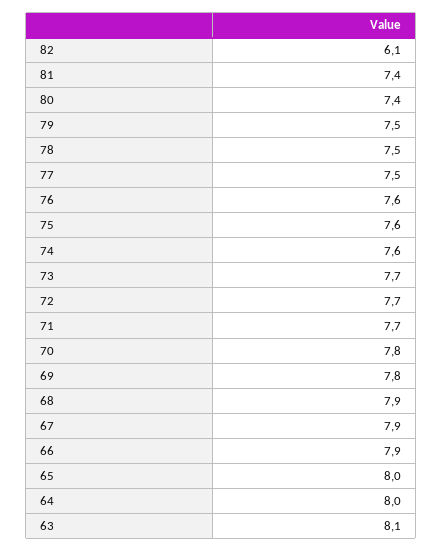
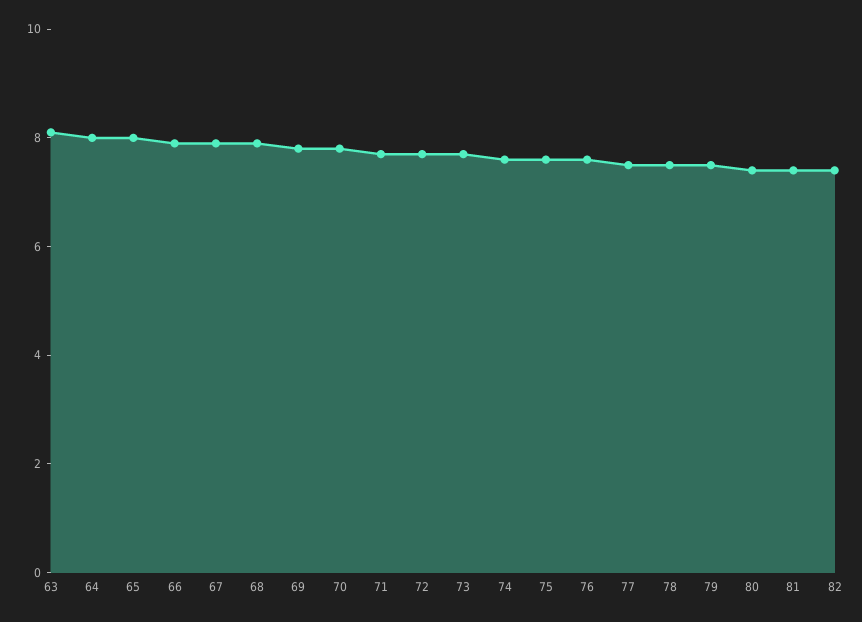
82: 6.1 -> 7.5

